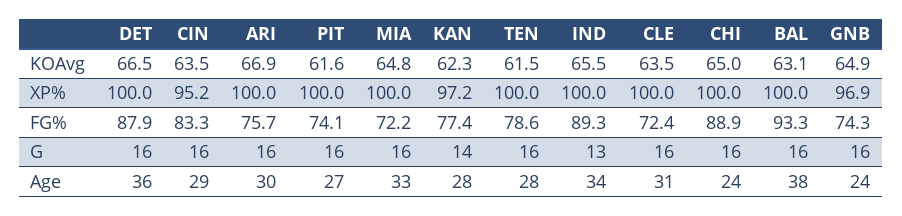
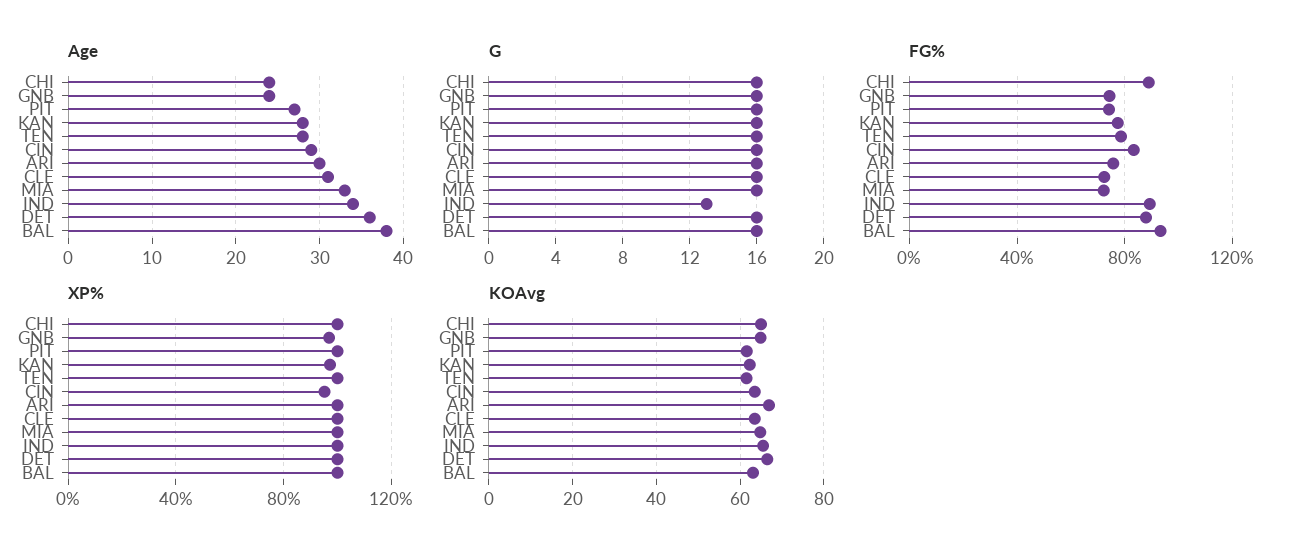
G, KAN: 14 -> 16

